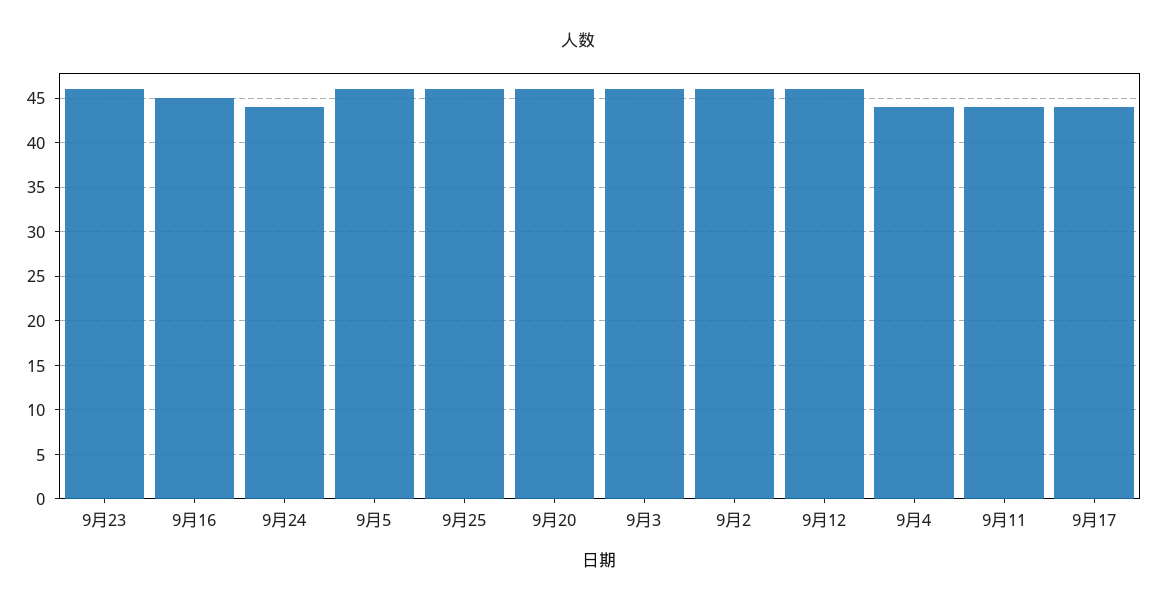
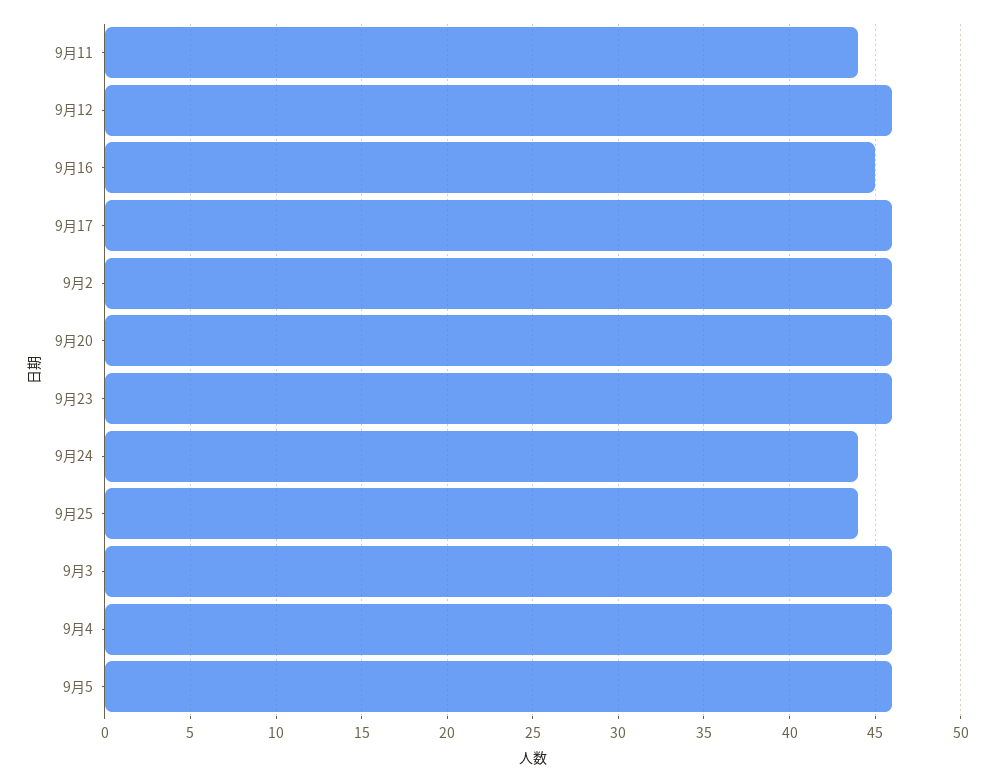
9月25: 46 -> 44
9月4: 44 -> 46
9月17: 44 -> 46

